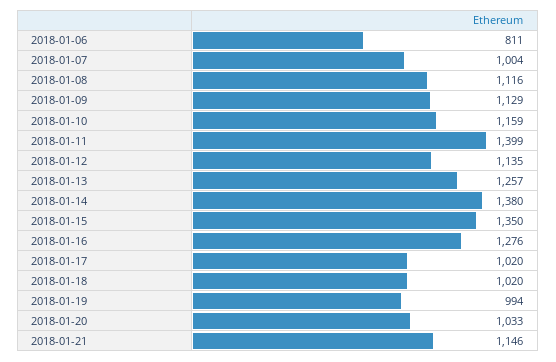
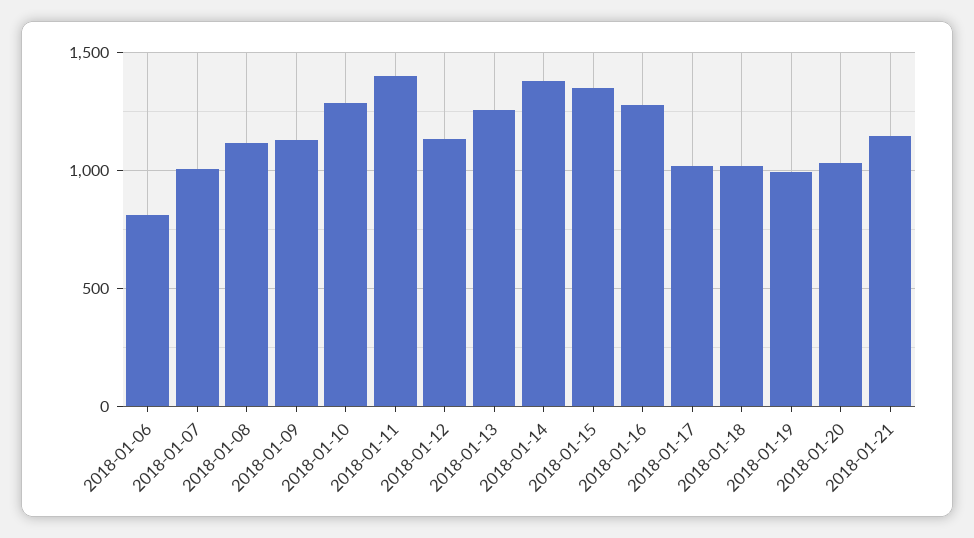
2018-01-10: 1159 -> 1300

